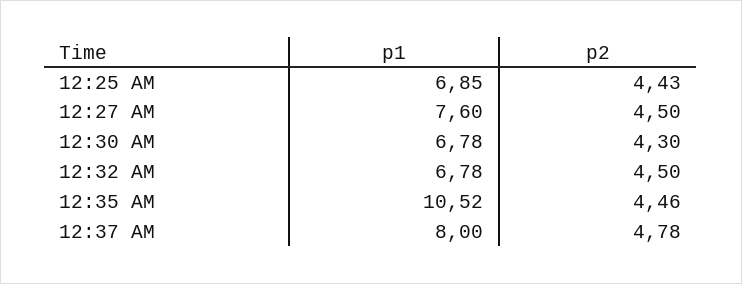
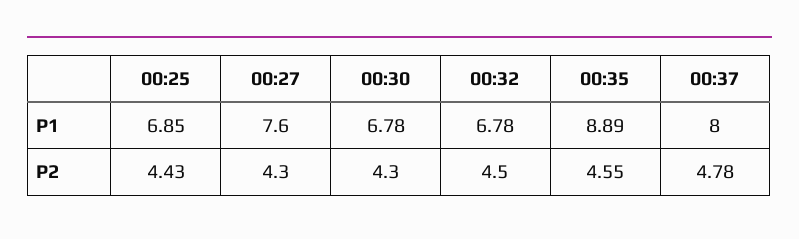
p2, 12:27 AM: 4.5 -> 4.3
p1, 12:35 AM: 10.52 -> 8.89
p2, 12:35 AM: 4.46 -> 4.55

